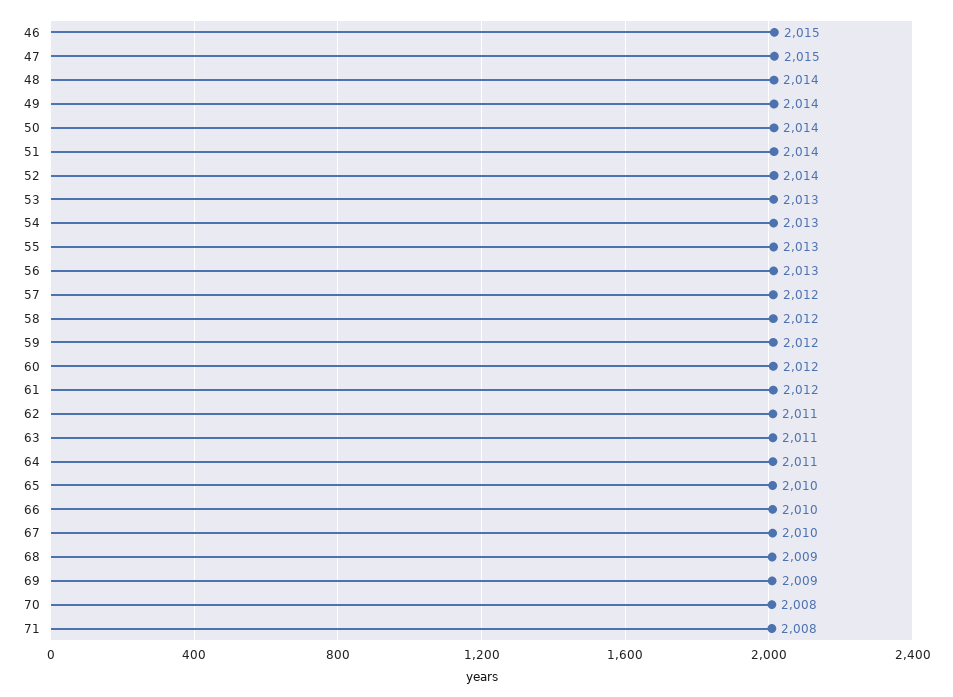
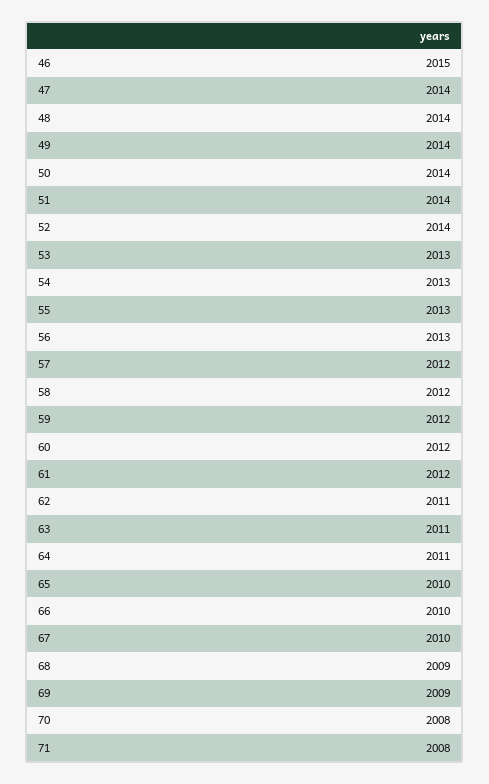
47: 2015 -> 2014

